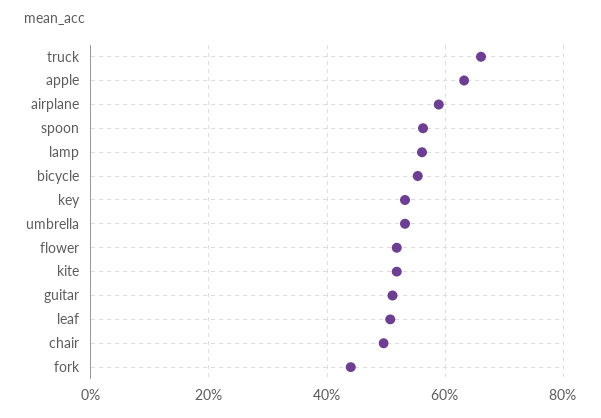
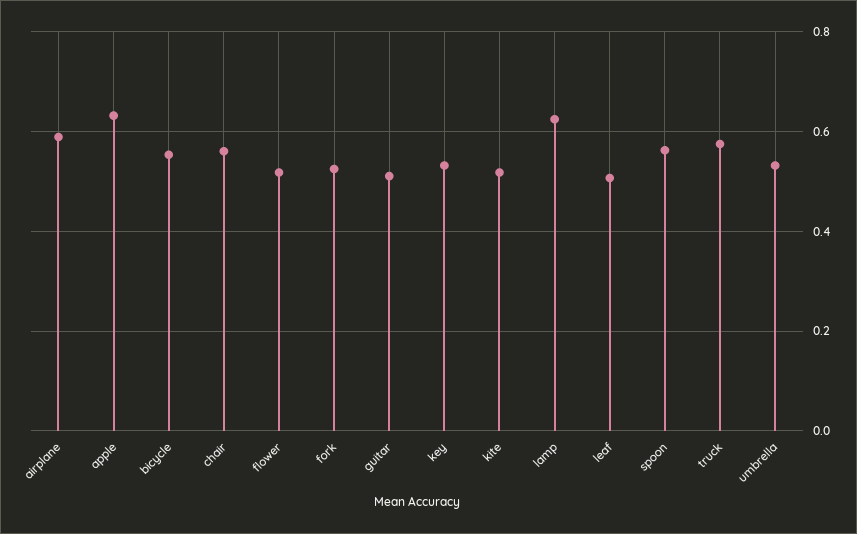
truck: 0.66 -> 0.58
lamp: 0.56 -> 0.62
chair: 0.5 -> 0.56
fork: 0.44 -> 0.52

